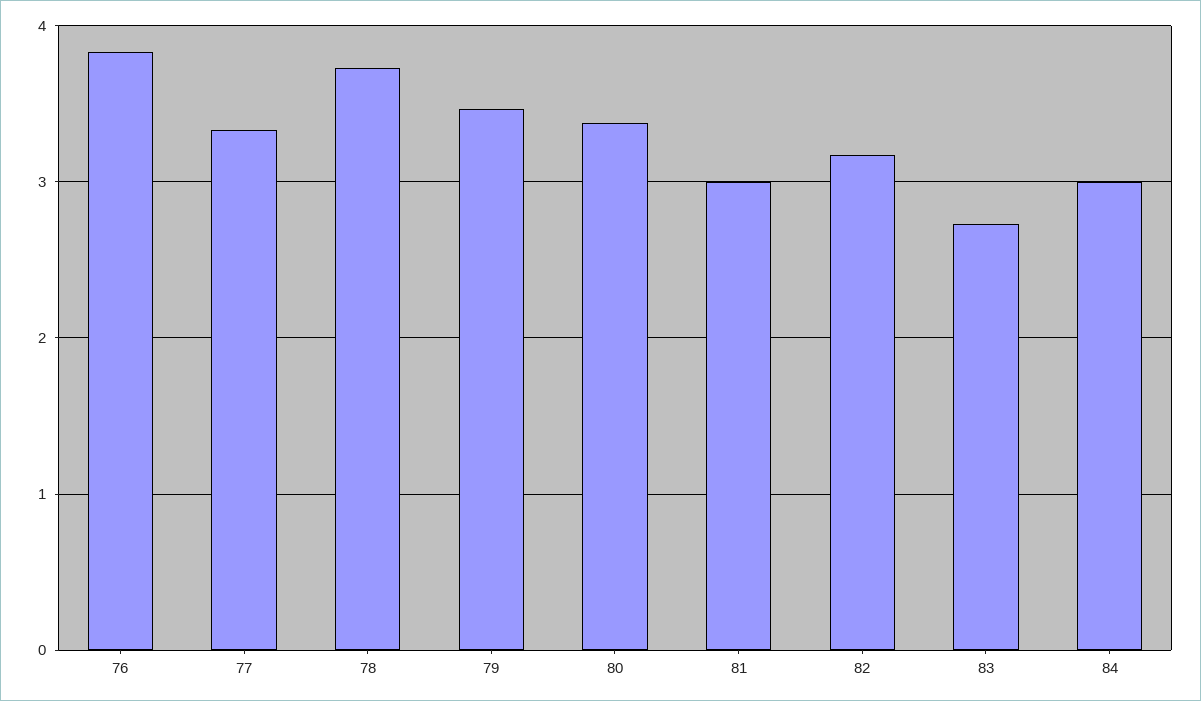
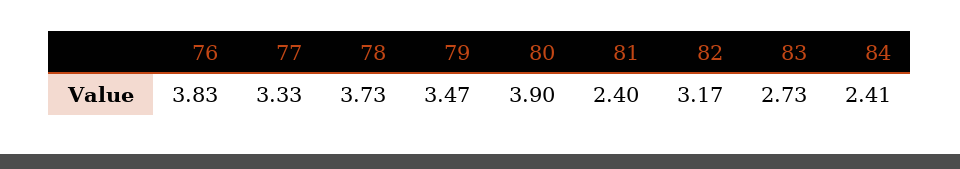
80: 3.4 -> 3.9
81: 3 -> 2.4
84: 3 -> 2.41

